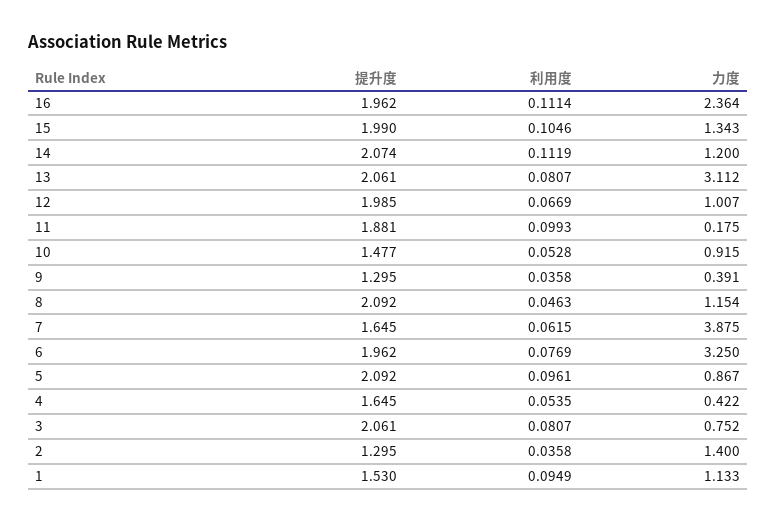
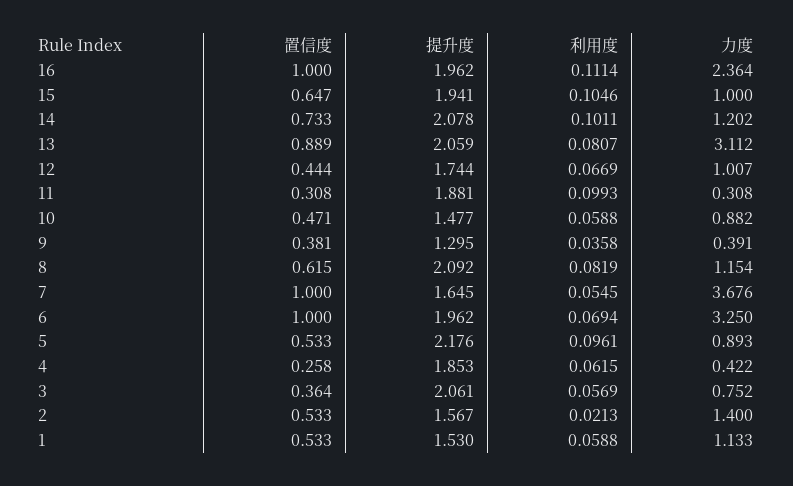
提升度, 15: 1.99 -> 1.941
力度, 15: 1.343 -> 1
提升度, 14: 2.074 -> 2.078
利用度, 14: 0.1119 -> 0.1011
力度, 14: 1.2 -> 1.202
提升度, 13: 2.061 -> 2.059
提升度, 12: 1.985 -> 1.744
力度, 11: 0.175 -> 0.308
利用度, 10: 0.0528 -> 0.0588
力度, 10: 0.915 -> 0.882
利用度, 8: 0.0463 -> 0.0819
利用度, 7: 0.0615 -> 0.0545
力度, 7: 3.875 -> 3.676
利用度, 6: 0.0769 -> 0.0694
提升度, 5: 2.092 -> 2.176
力度, 5: 0.867 -> 0.893
提升度, 4: 1.645 -> 1.853
利用度, 4: 0.0535 -> 0.0615
利用度, 3: 0.0807 -> 0.0569
提升度, 2: 1.295 -> 1.567
利用度, 2: 0.0358 -> 0.0213
利用度, 1: 0.0949 -> 0.0588
置信度, 16: none -> 1
置信度, 15: none -> 0.647
置信度, 14: none -> 0.733
置信度, 13: none -> 0.889
置信度, 12: none -> 0.444
置信度, 11: none -> 0.308
置信度, 10: none -> 0.471
置信度, 9: none -> 0.381
置信度, 8: none -> 0.615
置信度, 7: none -> 1
置信度, 6: none -> 1
置信度, 5: none -> 0.533
置信度, 4: none -> 0.258
置信度, 3: none -> 0.364
置信度, 2: none -> 0.533
置信度, 1: none -> 0.533

